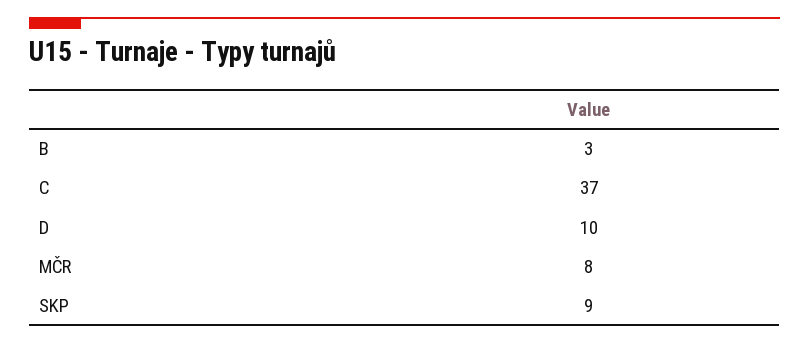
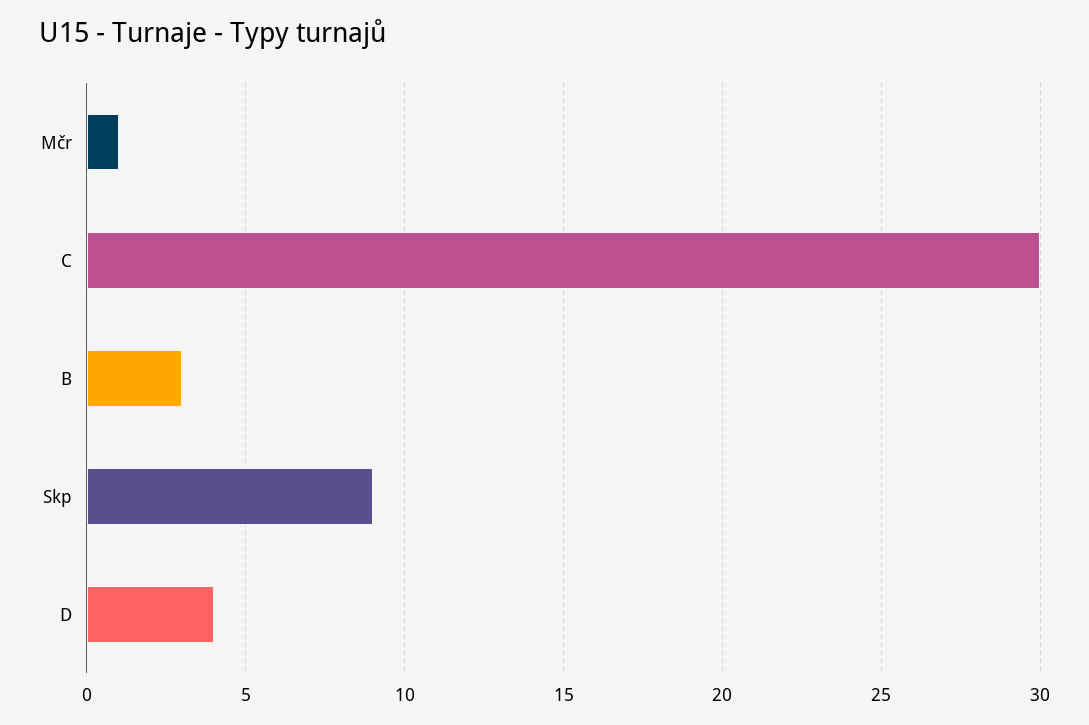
C: 37 -> 30
D: 10 -> 4
MČR: 8 -> 1

